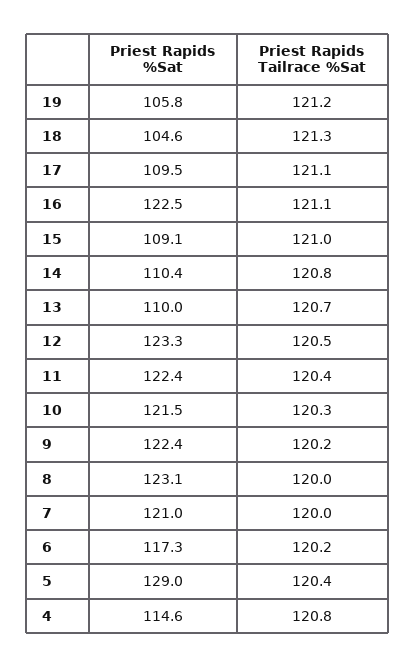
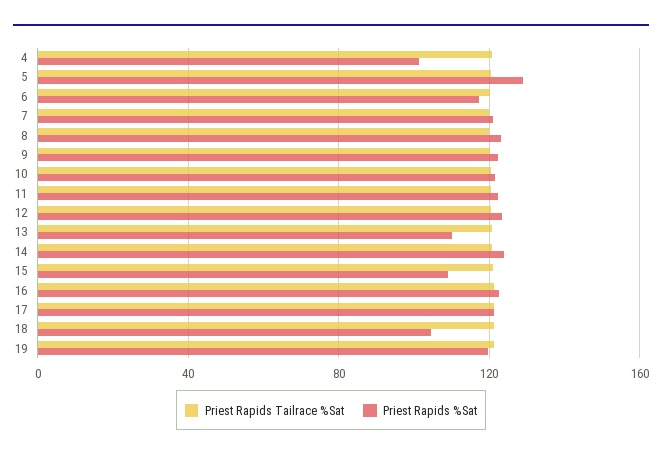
Priest Rapids %Sat, 19: 105.8 -> 120
Priest Rapids %Sat, 17: 109.5 -> 120
Priest Rapids %Sat, 14: 110.4 -> 125
Priest Rapids %Sat, 4: 114.6 -> 100

